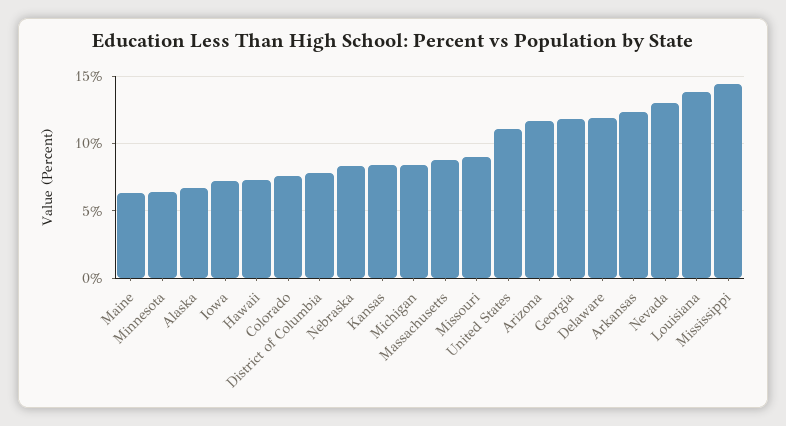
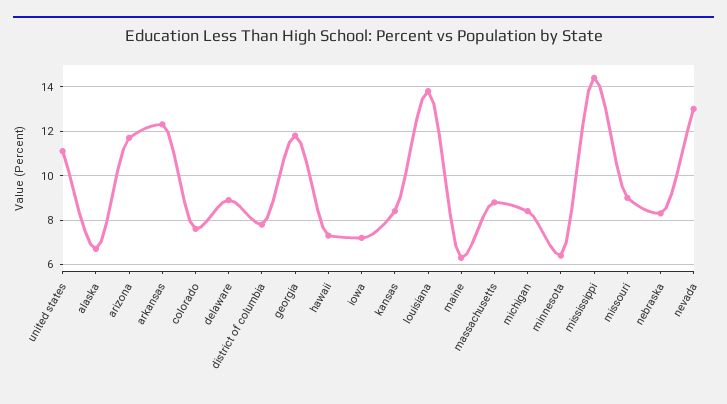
Delaware: 12 -> 9

